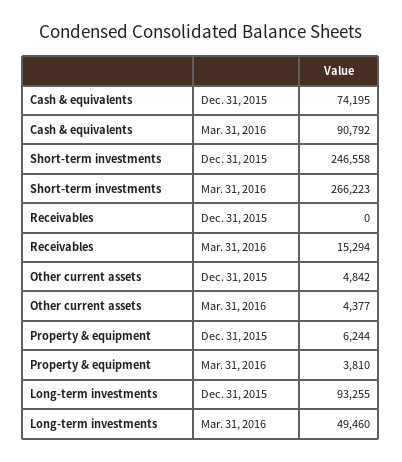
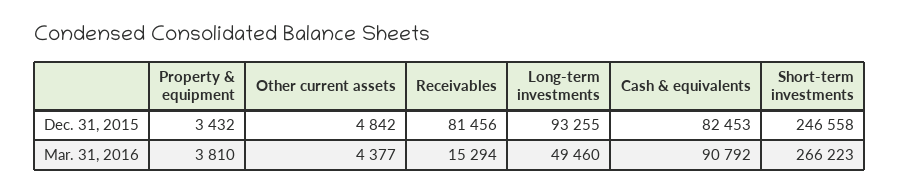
Cash & equivalents, Dec. 31, 2015: 74195 -> 82453
Receivables, Dec. 31, 2015: 0 -> 81456
Property & equipment, Dec. 31, 2015: 6244 -> 3432

